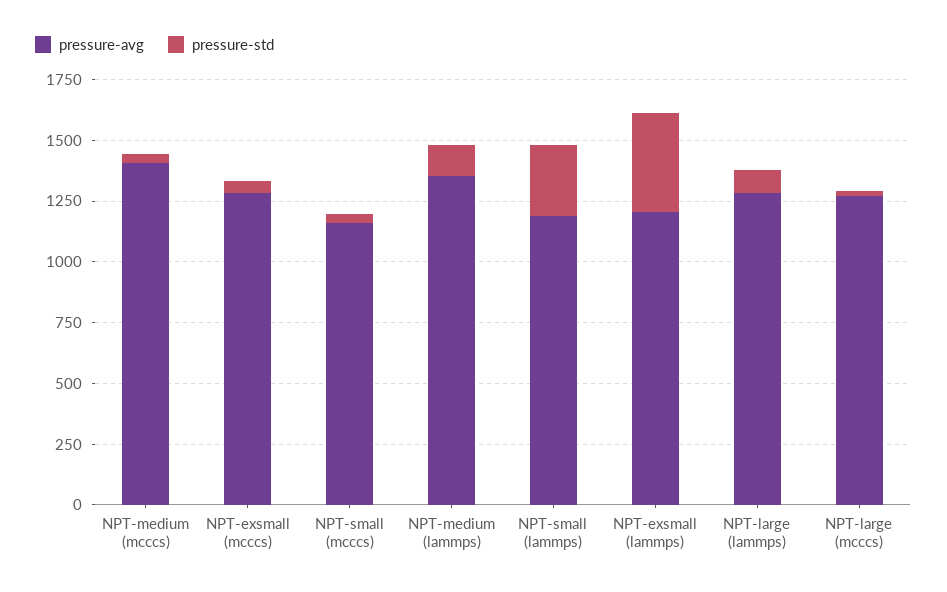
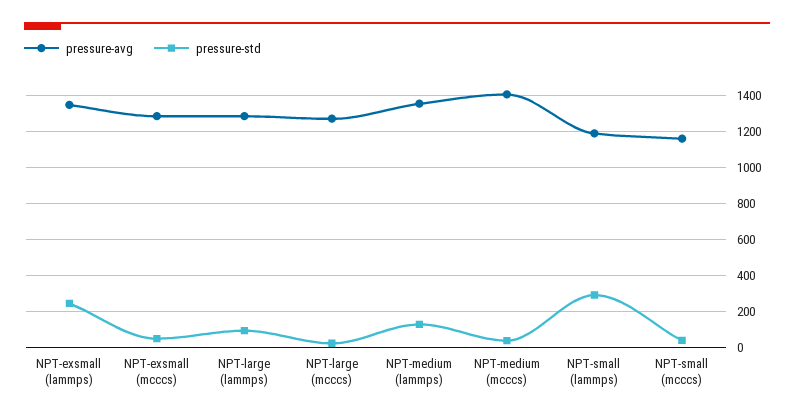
pressure-avg, NPT-exsmall (lammps): 1200 -> 1350
pressure-std, NPT-exsmall (lammps): 400 -> 250

